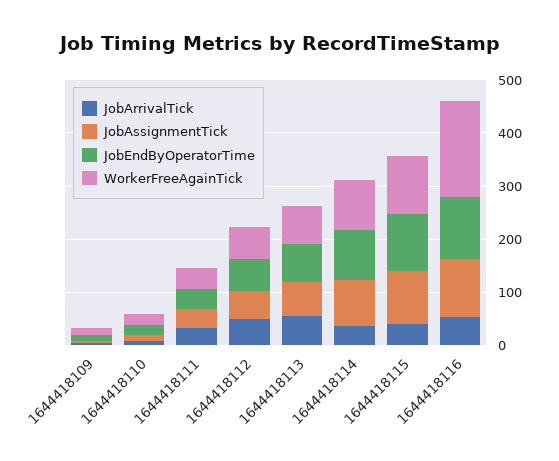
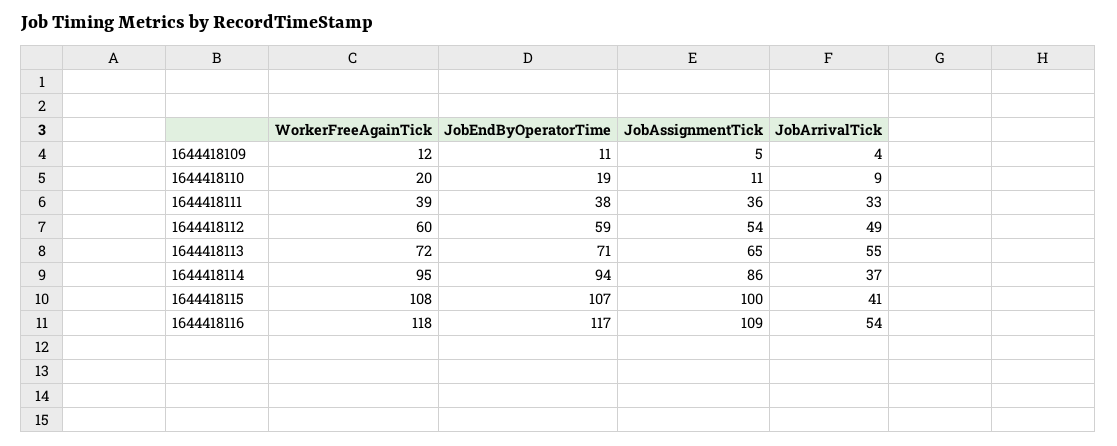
WorkerFreeAgainTick, 1644418116: 180 -> 118

